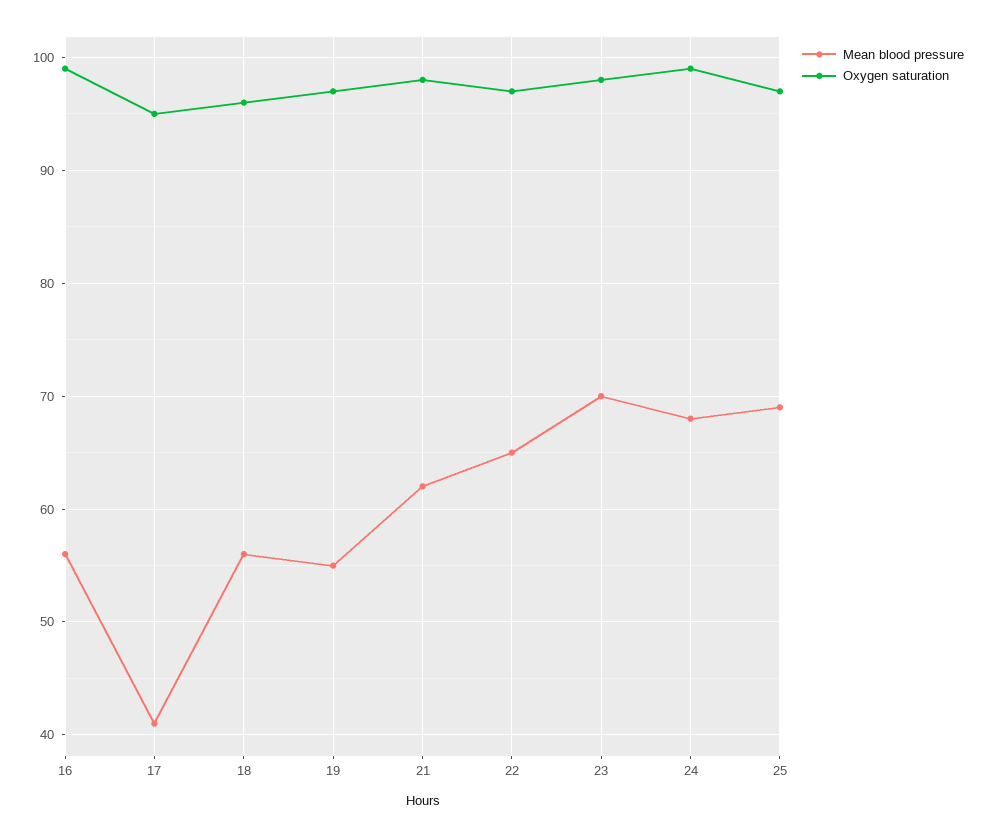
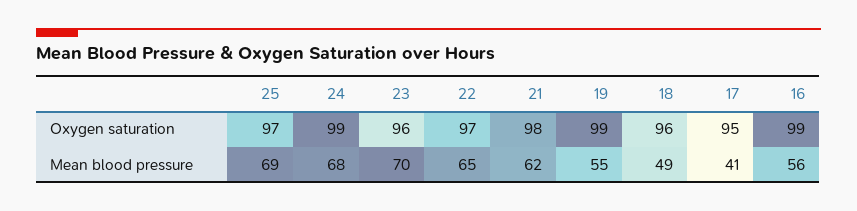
Mean blood pressure, 18: 56 -> 49
Oxygen saturation, 19: 97 -> 99
Oxygen saturation, 23: 98 -> 96

